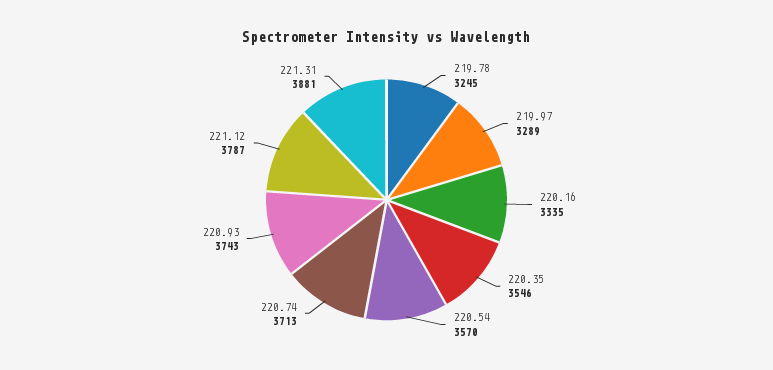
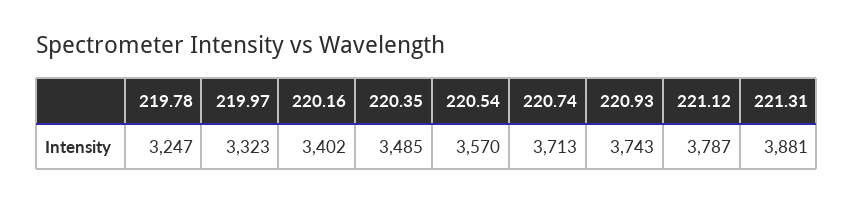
219.78: 3245 -> 3247
219.97: 3289 -> 3323
220.16: 3335 -> 3402
220.35: 3546 -> 3485

